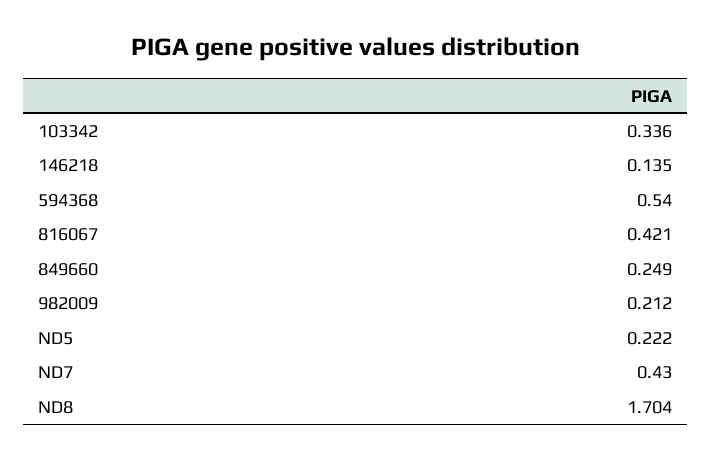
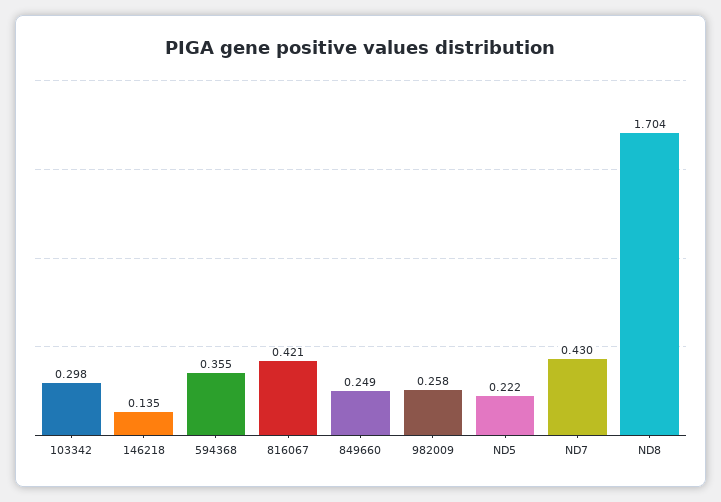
103342: 0.336 -> 0.298
594368: 0.54 -> 0.355
982009: 0.212 -> 0.258

